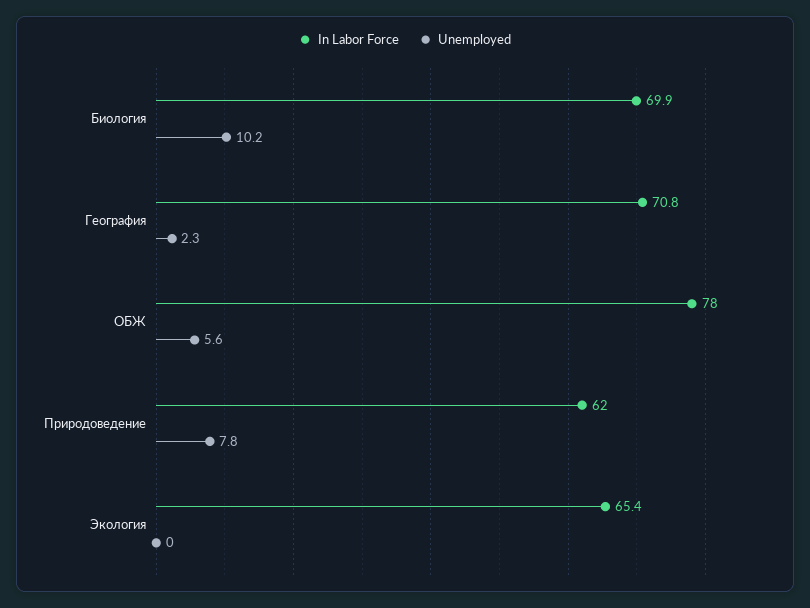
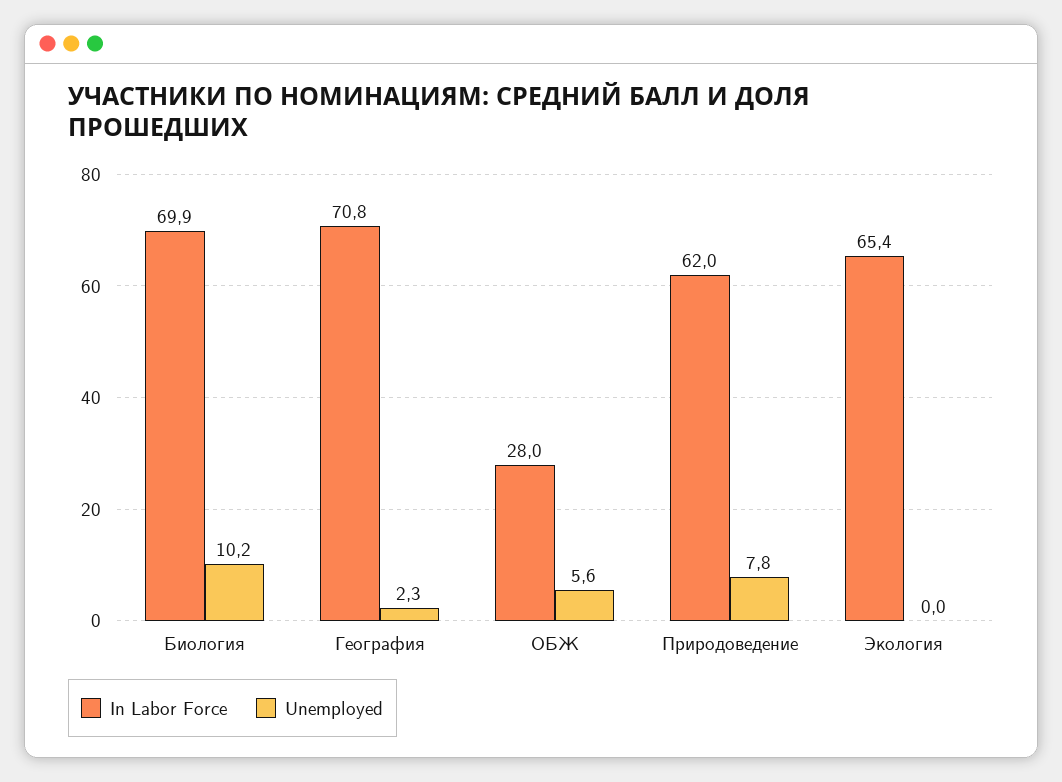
In Labor Force, ОБЖ: 78 -> 28

